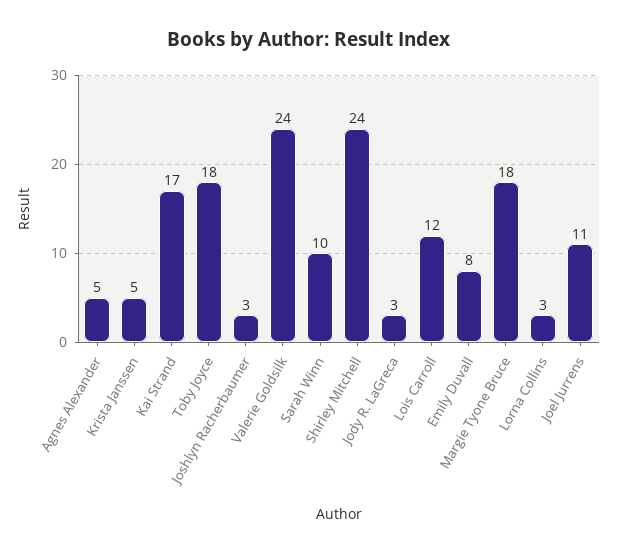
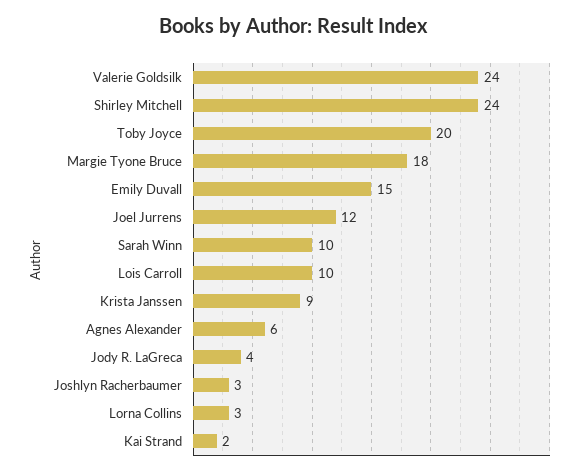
Agnes Alexander: 5 -> 6
Krista Janssen: 5 -> 9
Kai Strand: 17 -> 2
Toby Joyce: 18 -> 20
Jody R. LaGreca: 3 -> 4
Lois Carroll: 12 -> 10
Emily Duvall: 8 -> 15
Joel Jurrens: 11 -> 12

